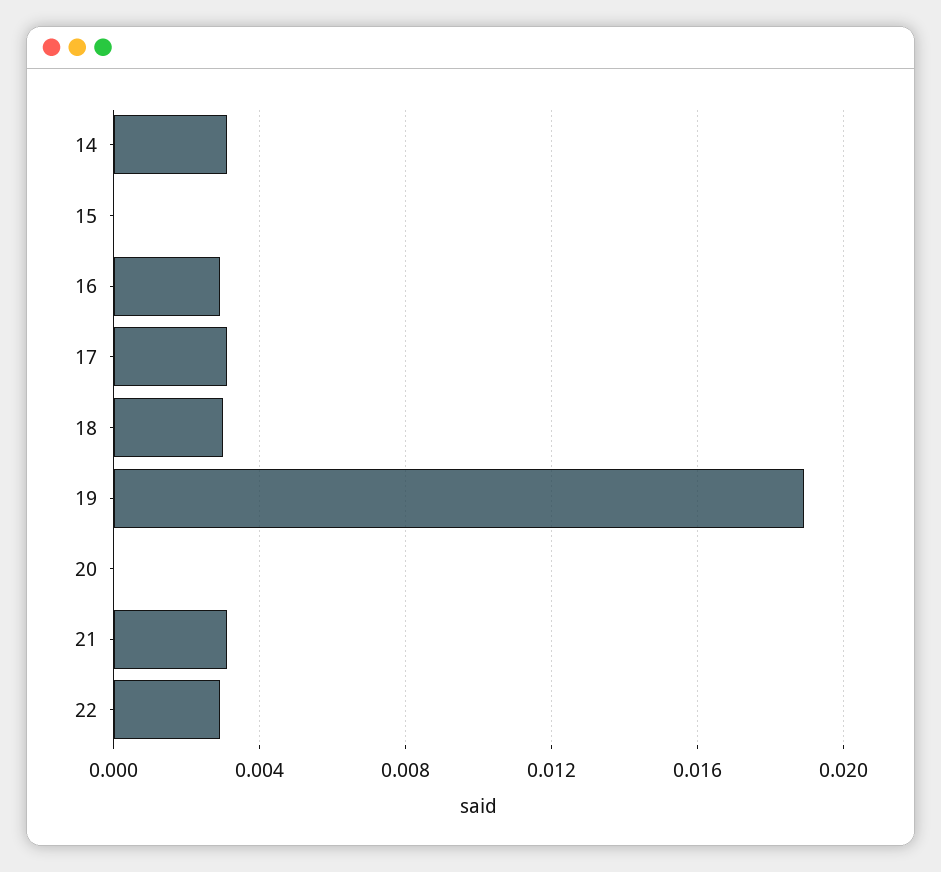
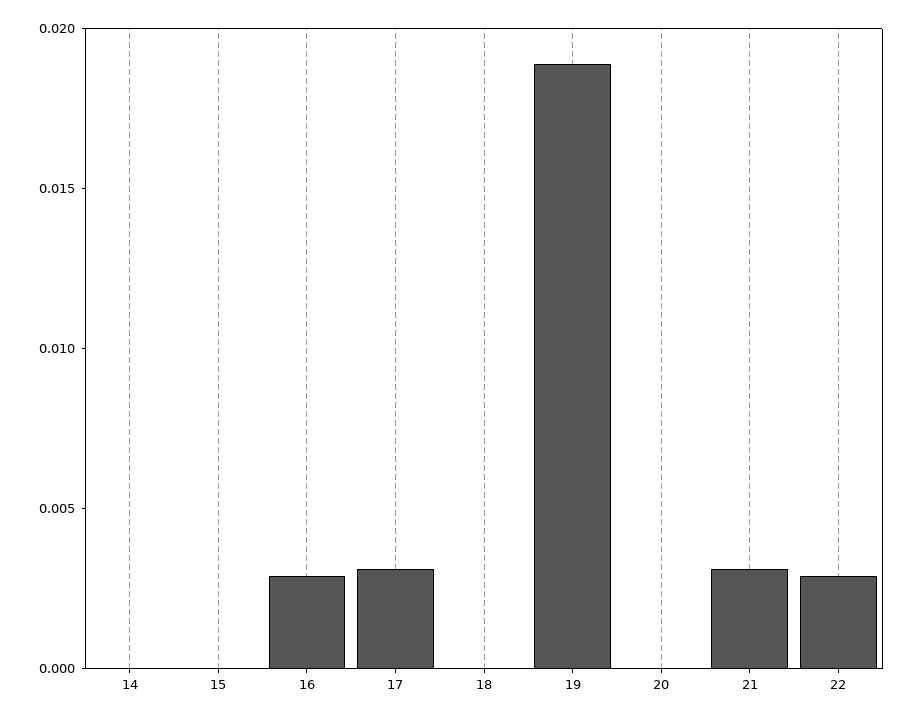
14: 0.003 -> 0
18: 0.003 -> 0

